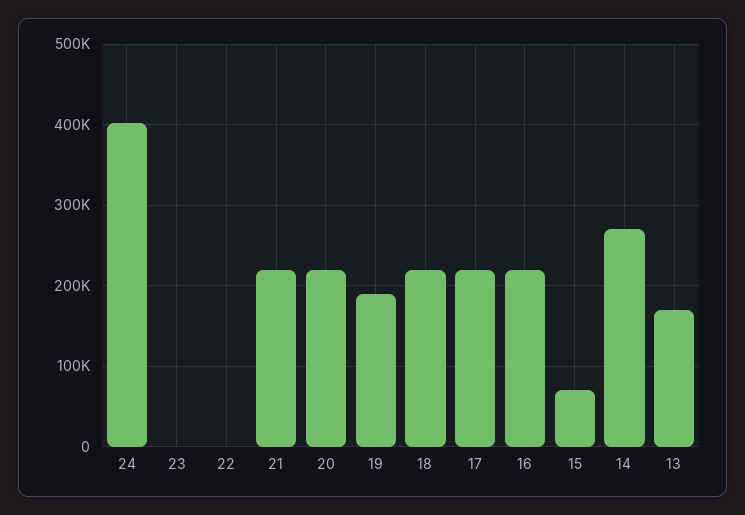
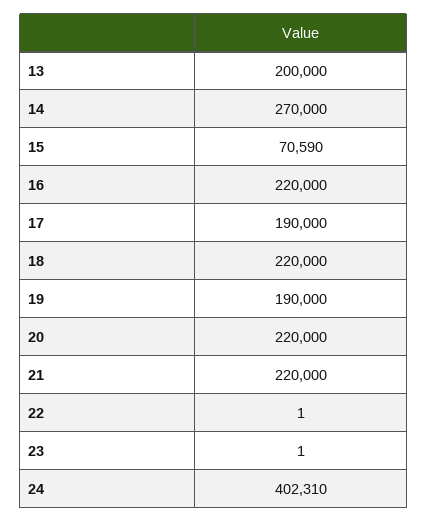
17: 220000 -> 190000
13: 170000 -> 200000

